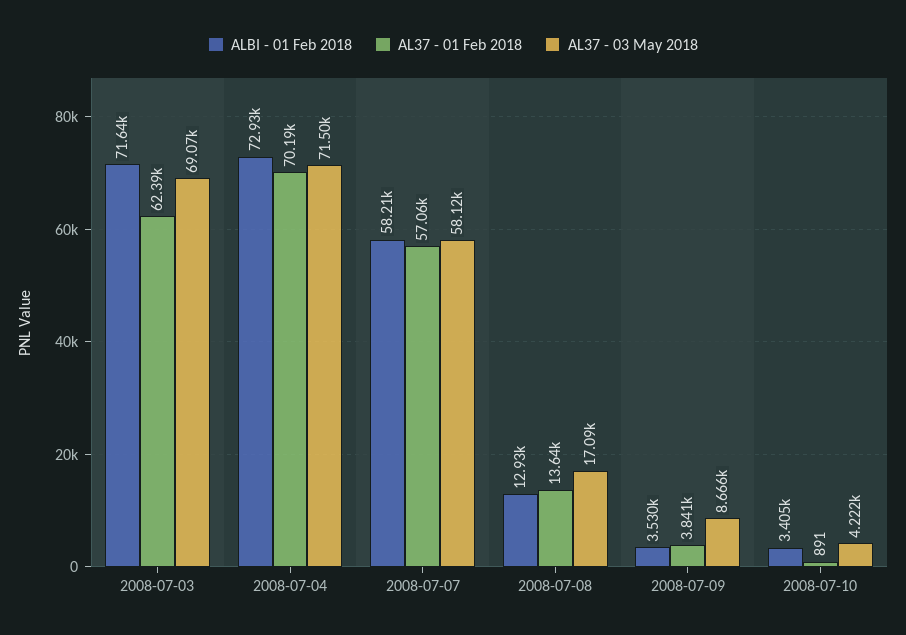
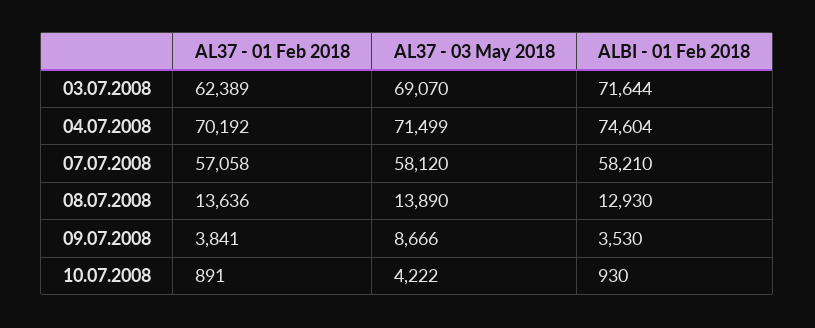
ALBI - 01 Feb 2018, 2008-07-04: 72930 -> 74604
AL37 - 03 May 2018, 2008-07-08: 17090 -> 13890
ALBI - 01 Feb 2018, 2008-07-10: 3405 -> 930

